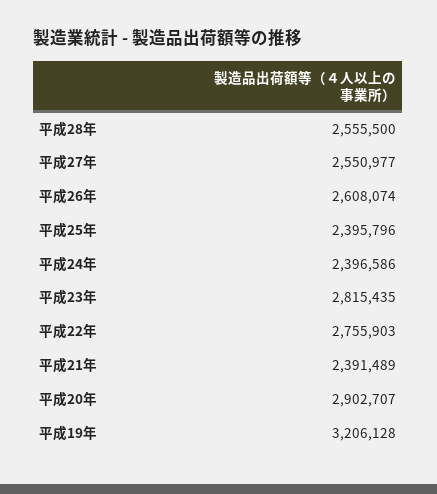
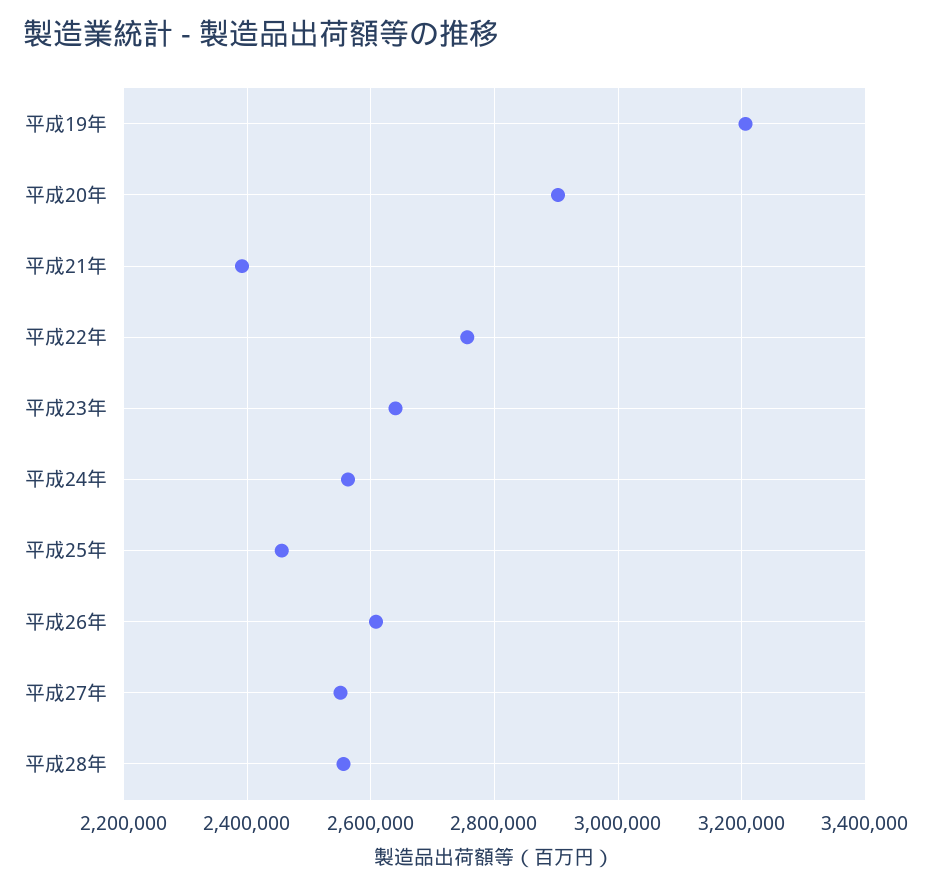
平成25年: 2395796 -> 2460000
平成24年: 2396586 -> 2560000
平成23年: 2815435 -> 2640000

